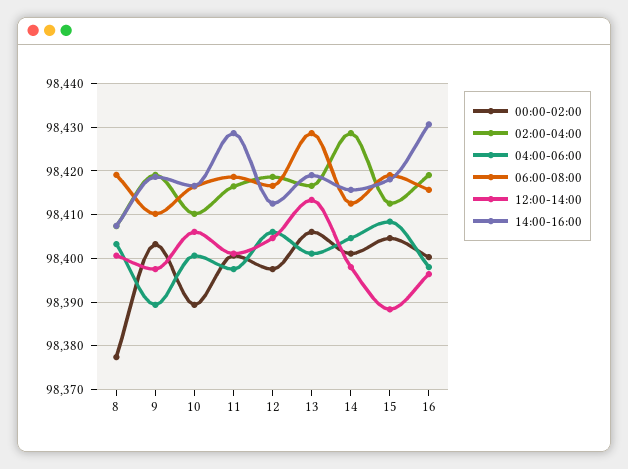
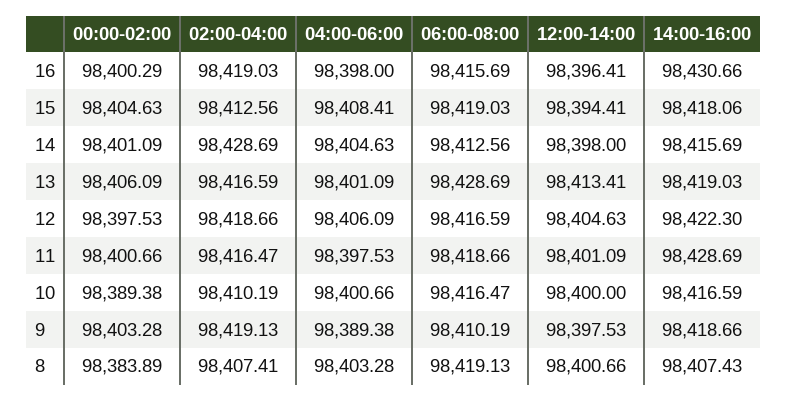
00:00-02:00, 8: 98378 -> 98383.89
12:00-14:00, 10: 98406 -> 98400
14:00-16:00, 12: 98412 -> 98422.3
12:00-14:00, 15: 98388 -> 98394.41

